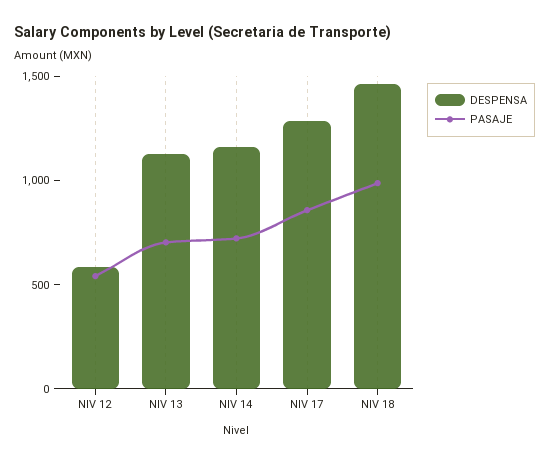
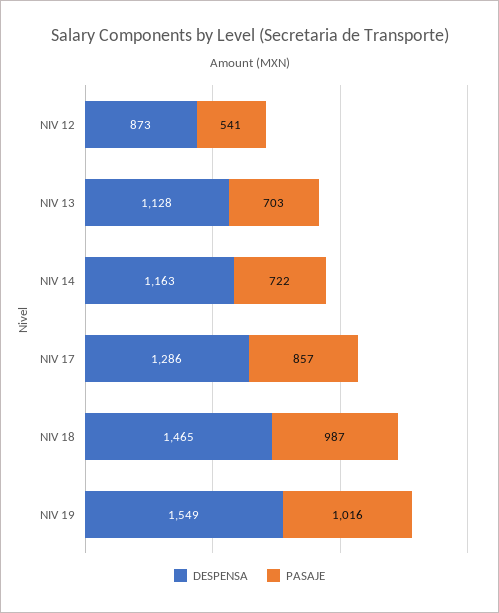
DESPENSA, NIV 12: 600 -> 873
DESPENSA, NIV 19: none -> 1549
PASAJE, NIV 19: none -> 1016

